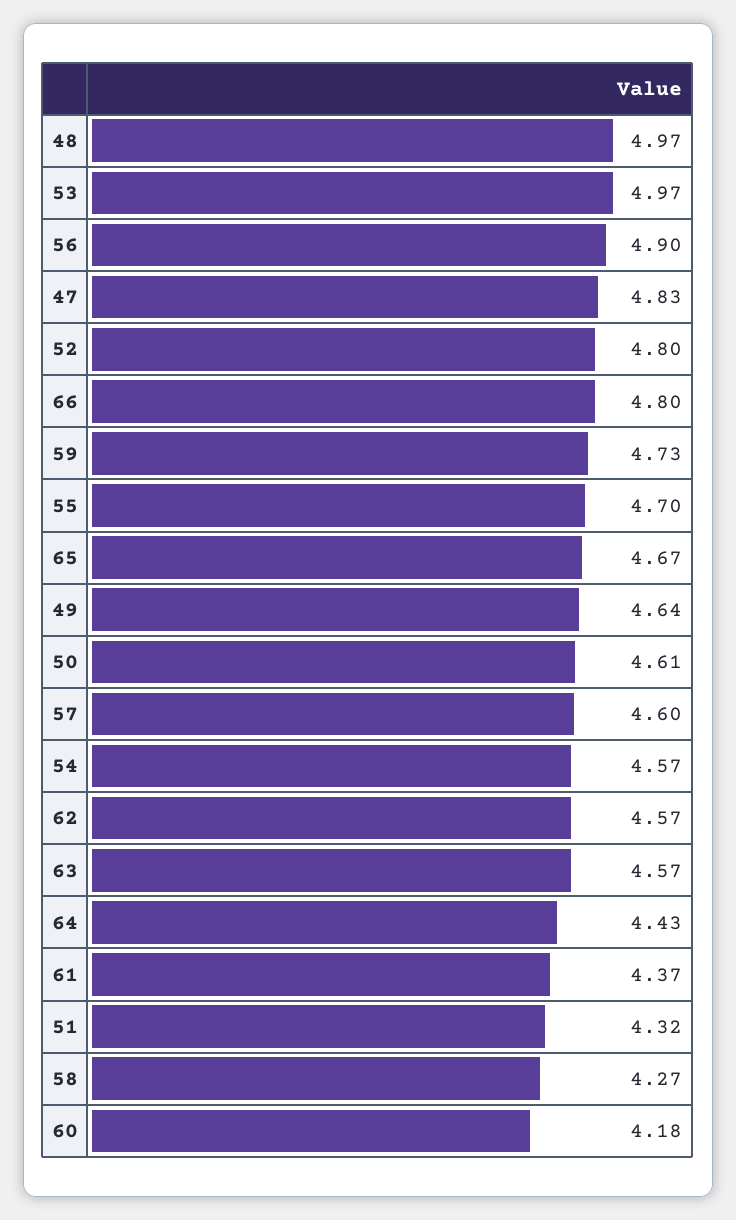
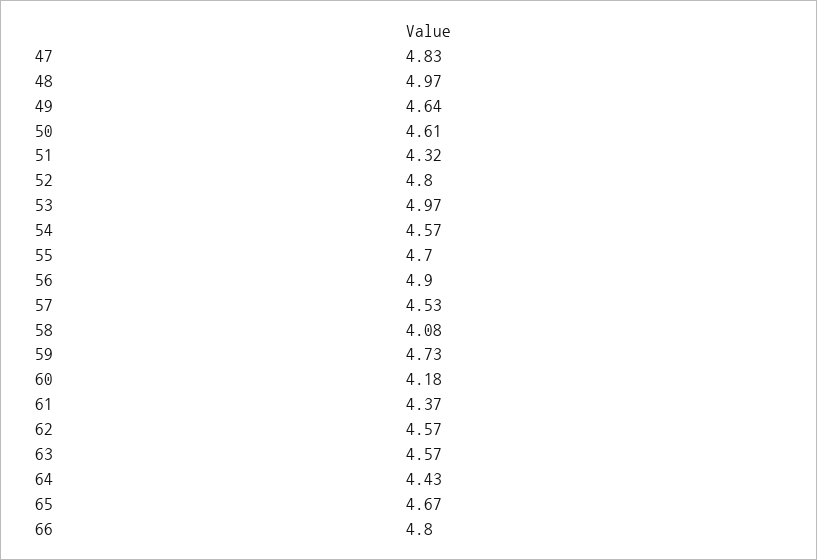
57: 4.6 -> 4.53
58: 4.27 -> 4.08

